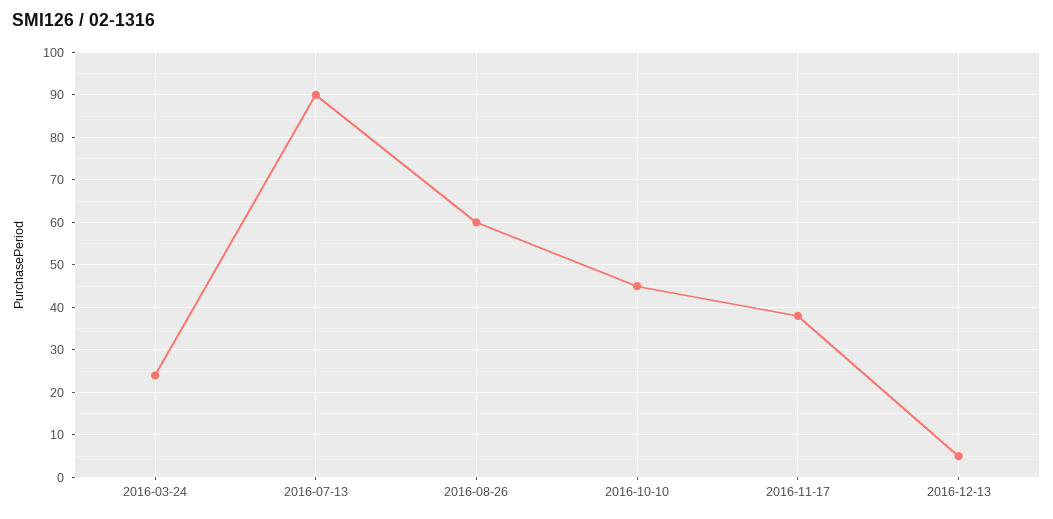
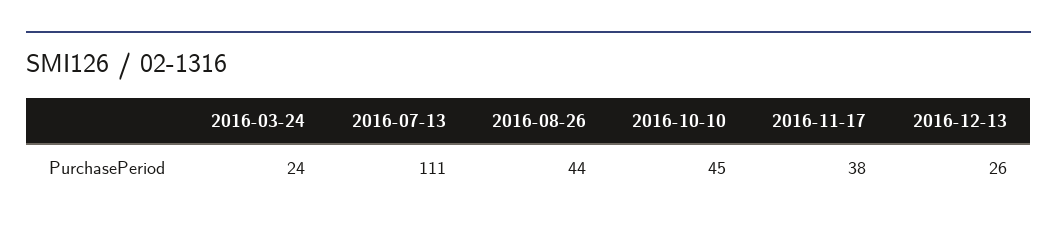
2016-07-13: 90 -> 111
2016-08-26: 60 -> 44
2016-12-13: 5 -> 26

